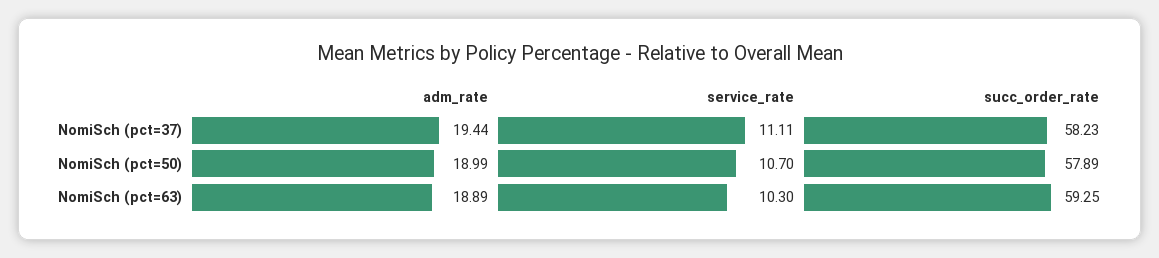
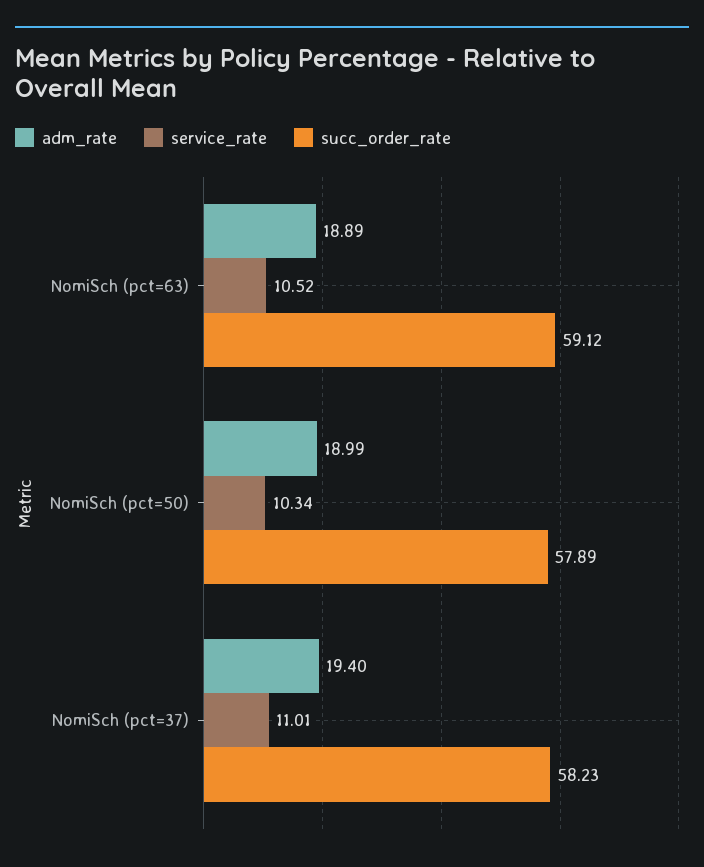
adm_rate, NomiSch (pct=37): 19.44 -> 19.4
service_rate, NomiSch (pct=37): 11.11 -> 11.01
service_rate, NomiSch (pct=50): 10.7 -> 10.34
service_rate, NomiSch (pct=63): 10.3 -> 10.52
succ_order_rate, NomiSch (pct=63): 59.25 -> 59.12

